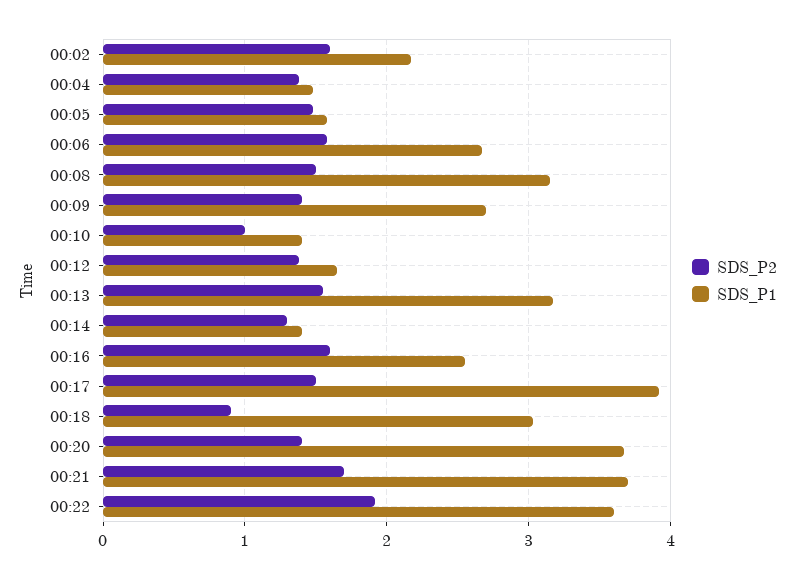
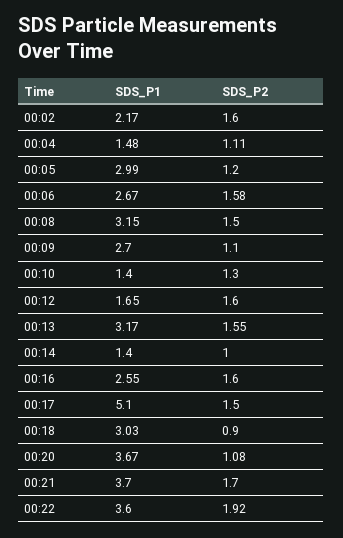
SDS_P2, 00:04: 1.4 -> 1.11
SDS_P2, 00:05: 1.5 -> 1.2
SDS_P1, 00:05: 1.6 -> 2.99
SDS_P2, 00:09: 1.4 -> 1.1
SDS_P2, 00:10: 1 -> 1.3
SDS_P2, 00:12: 1.4 -> 1.6
SDS_P2, 00:14: 1.3 -> 1
SDS_P1, 00:17: 3.9 -> 5.1
SDS_P2, 00:20: 1.4 -> 1.08

